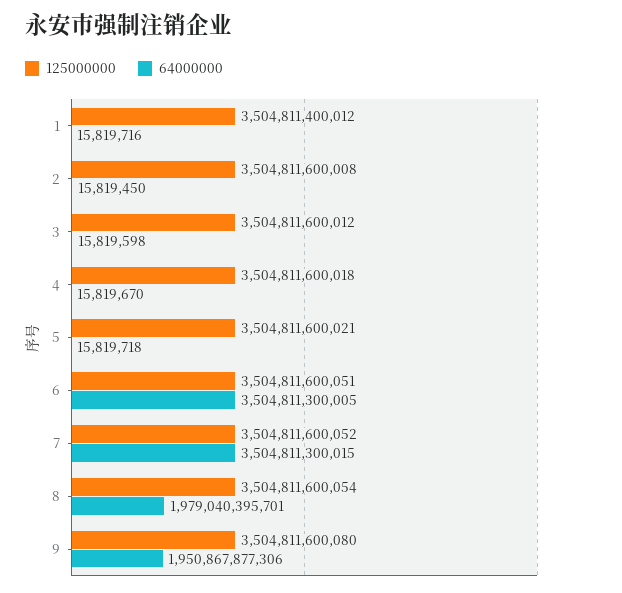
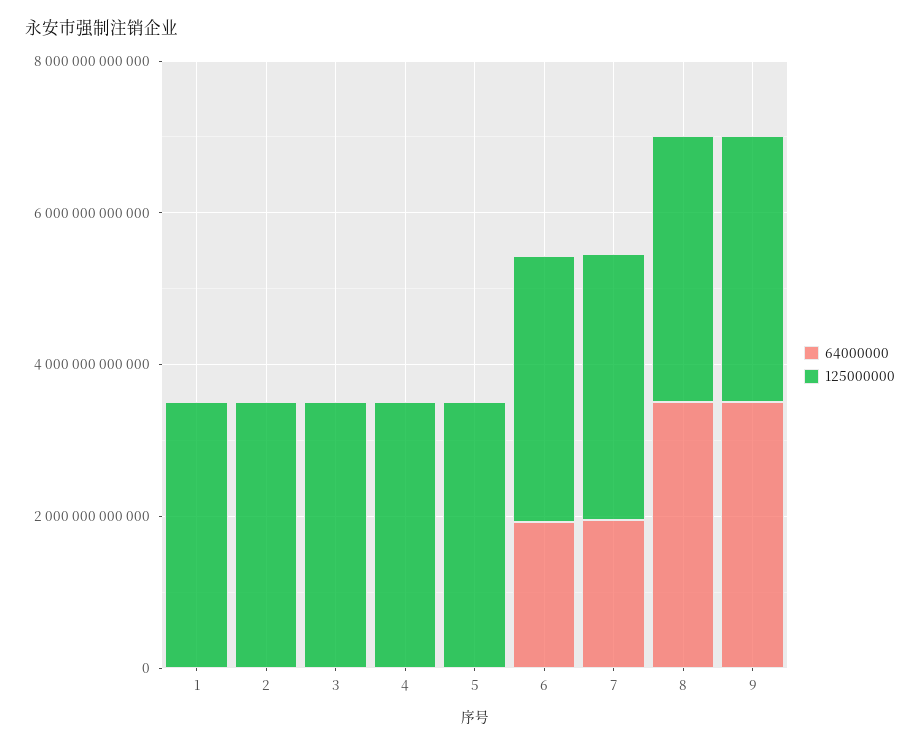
64000000, 6: 3504811300005 -> 2000000000000
64000000, 7: 3504811300015 -> 2000000000000
64000000, 8: 1979040395701 -> 3500000000000
64000000, 9: 1950867877306 -> 3500000000000

